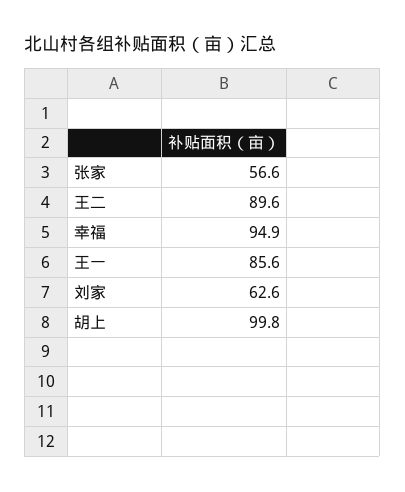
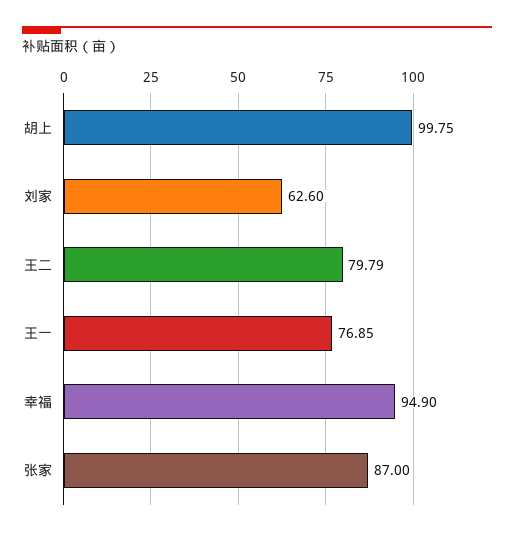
张家: 56.6 -> 87
王二: 89.6 -> 79.79
王一: 85.6 -> 76.85

